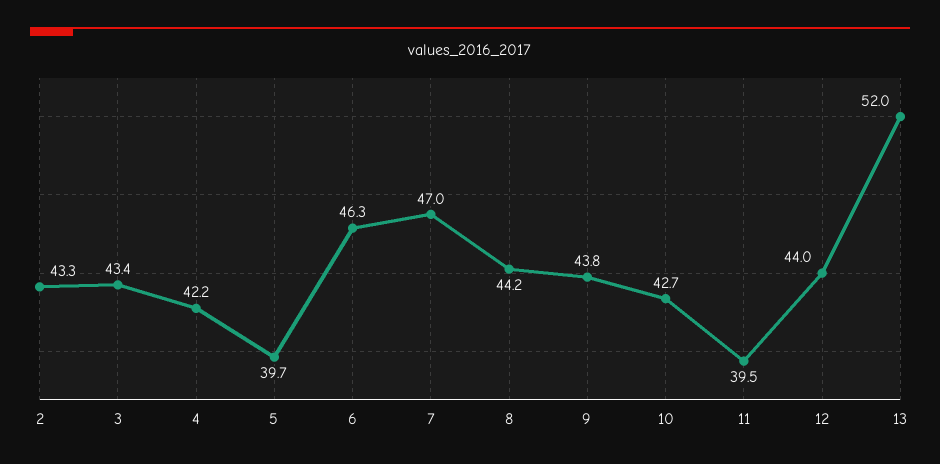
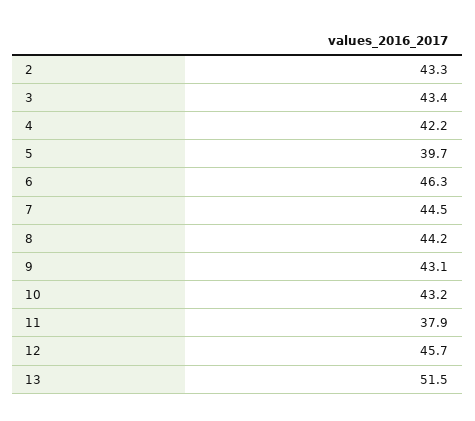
7: 47 -> 44.5
9: 43.8 -> 43.1
10: 42.7 -> 43.2
11: 39.5 -> 37.9
12: 44 -> 45.7
13: 52 -> 51.5

